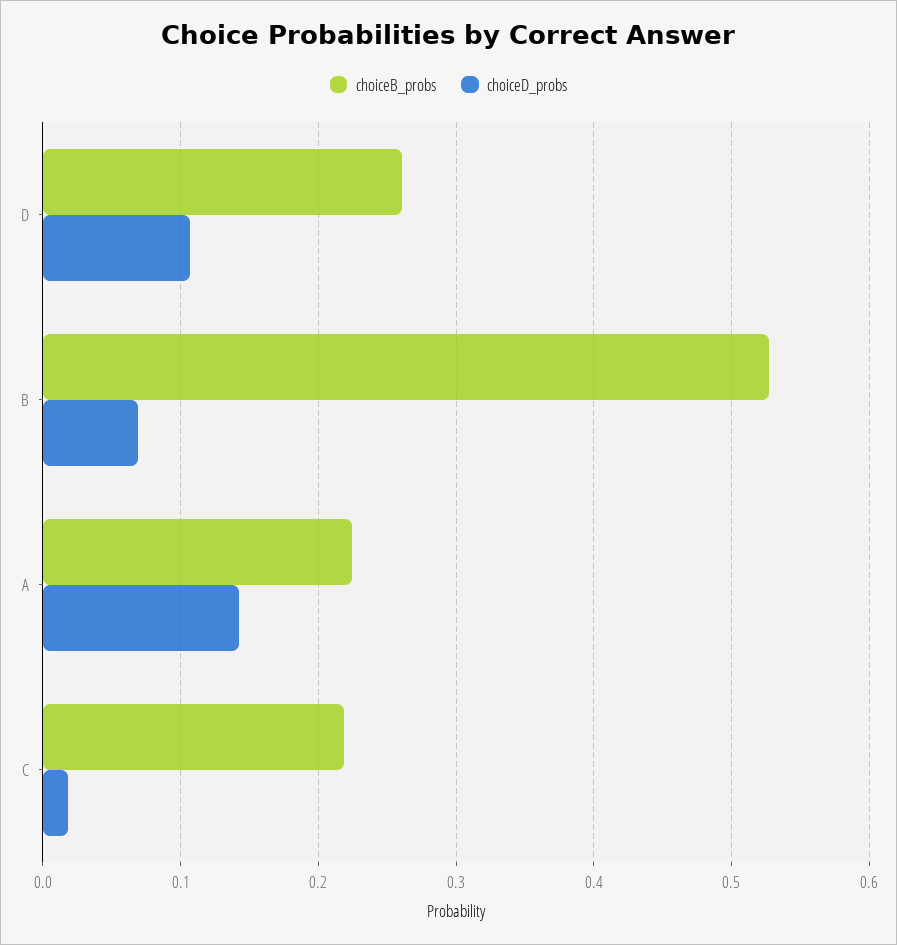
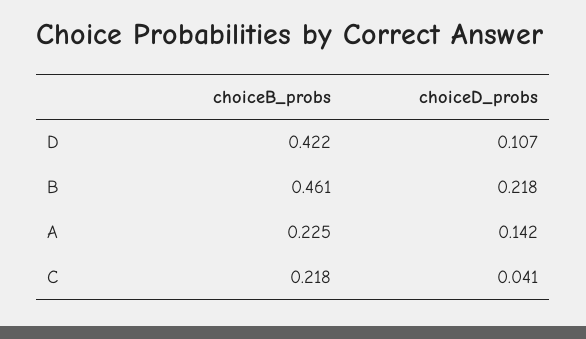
choiceB_probs, D: 0.26 -> 0.422
choiceB_probs, B: 0.53 -> 0.461
choiceD_probs, B: 0.07 -> 0.218
choiceD_probs, C: 0.02 -> 0.041

